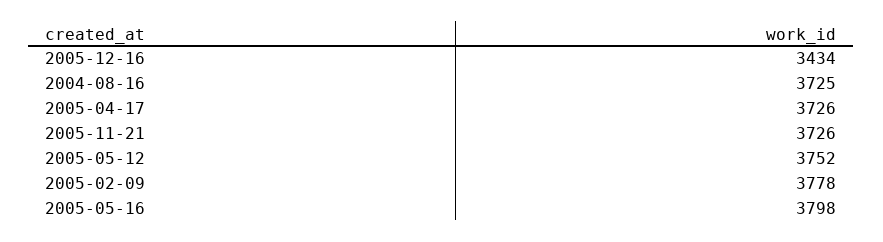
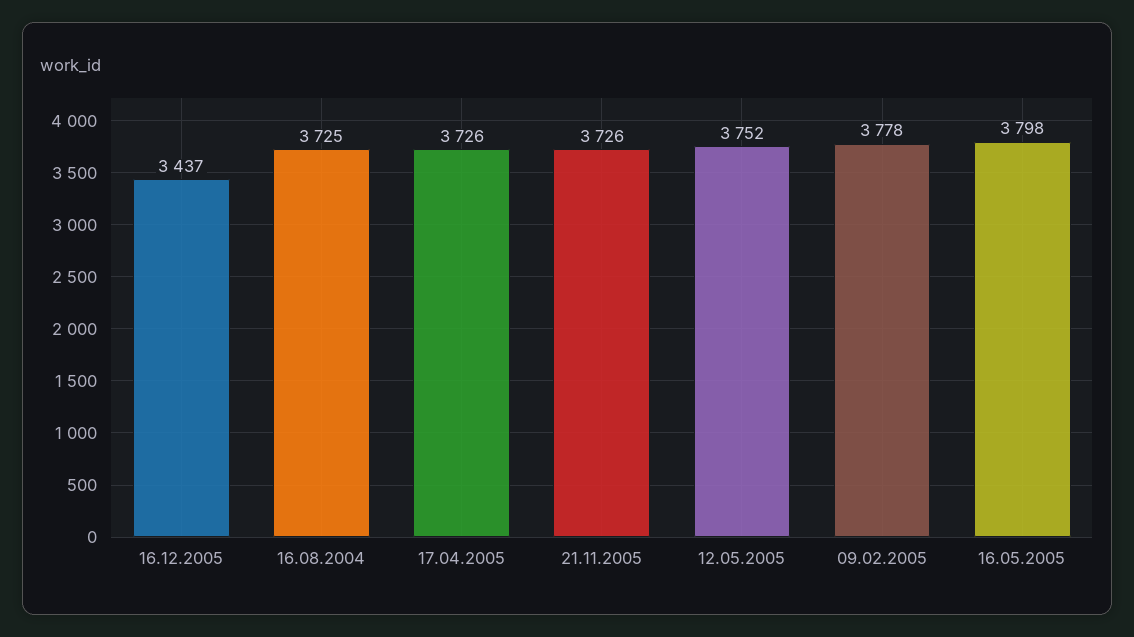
2005-12-16: 3434 -> 3437

